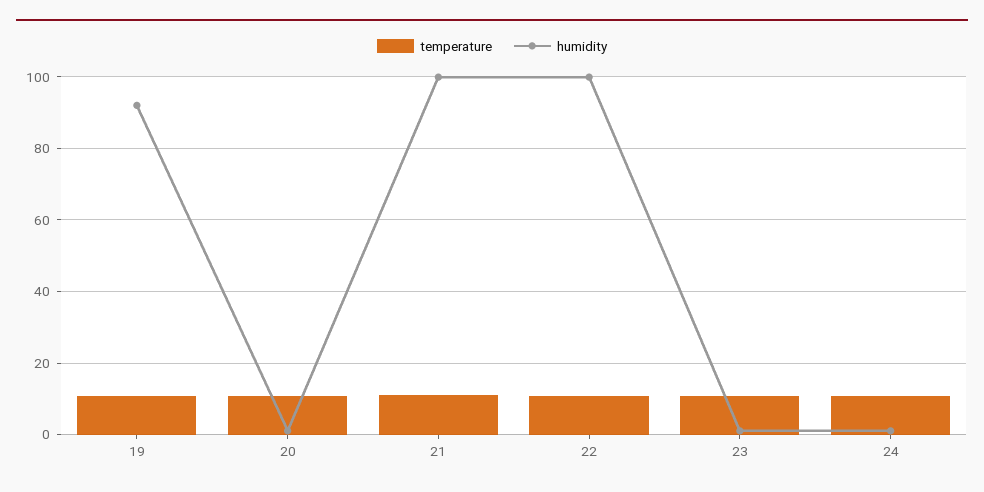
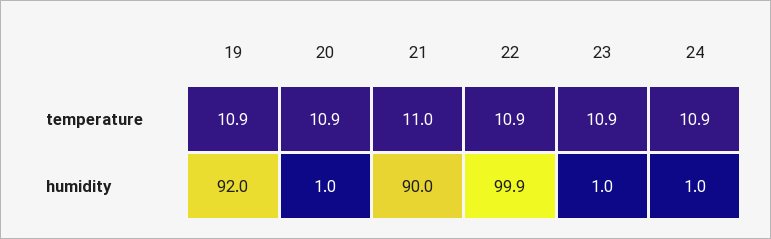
humidity, 21: 100 -> 90

